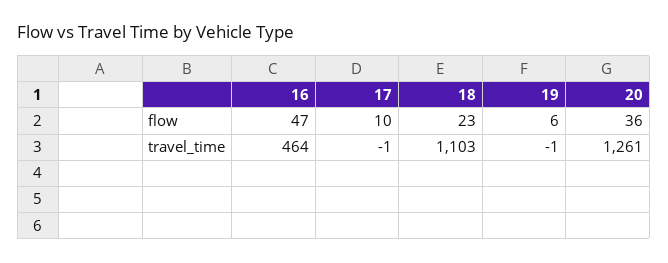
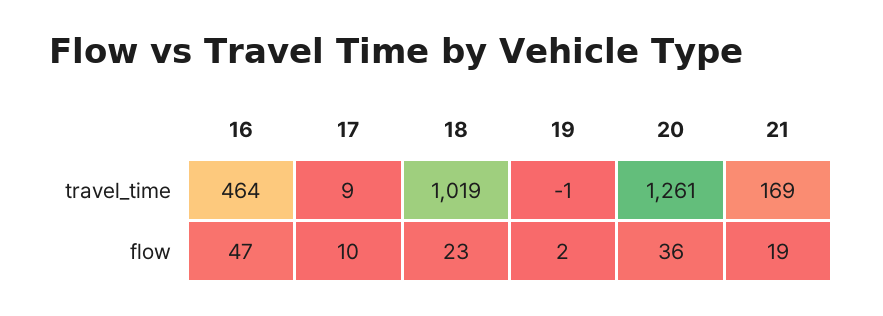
19, flow: 6 -> 2
17, travel_time: -1 -> 9
18, travel_time: 1103 -> 1019
21, travel_time: none -> 169
21, flow: none -> 19

